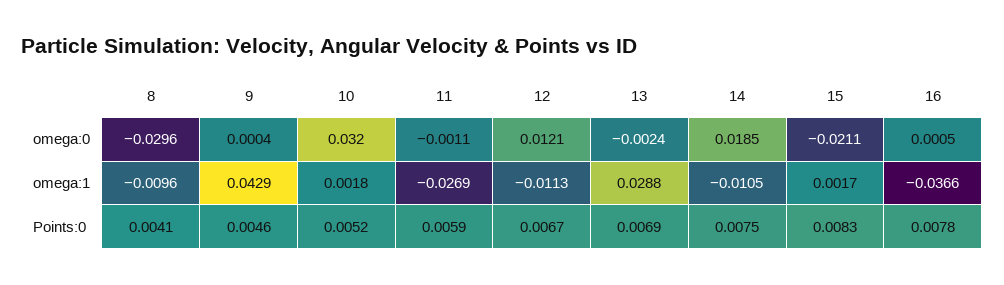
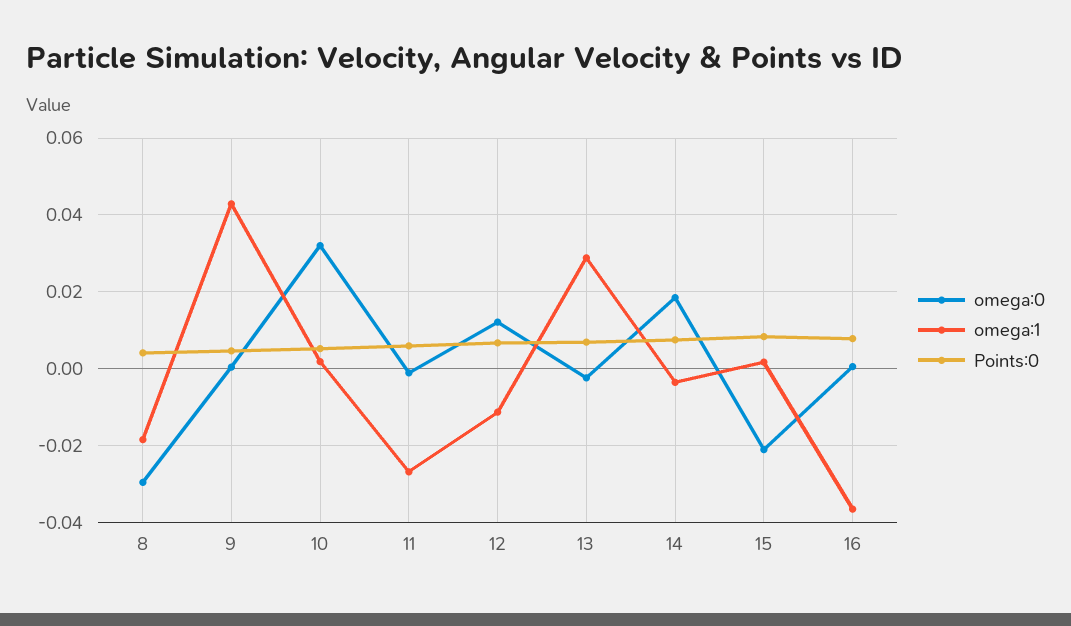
omega:1, 8: -0.0096 -> -0.018
omega:1, 14: -0.0105 -> -0.004

